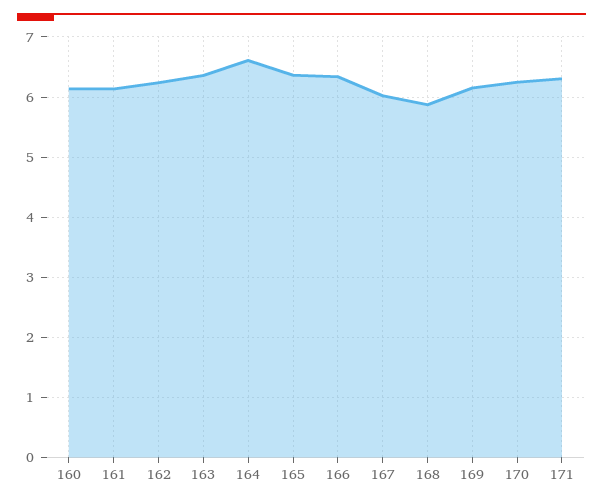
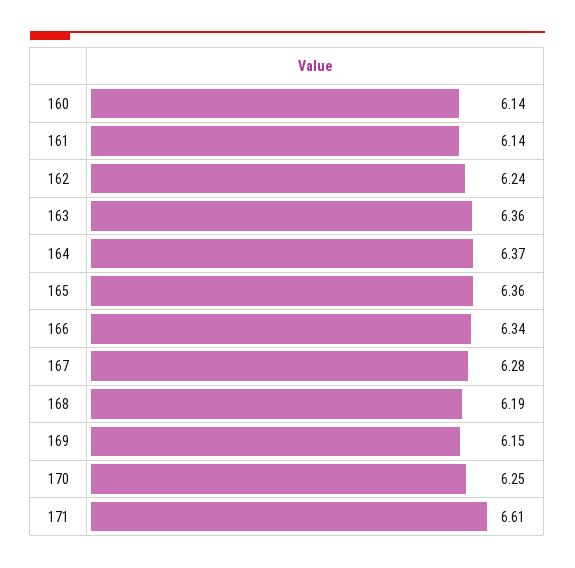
164: 6.6 -> 6.37
167: 6 -> 6.28
168: 5.9 -> 6.19
171: 6.3 -> 6.61

